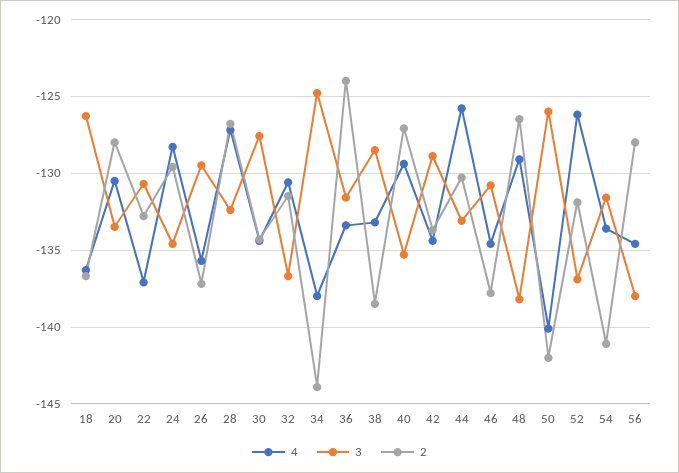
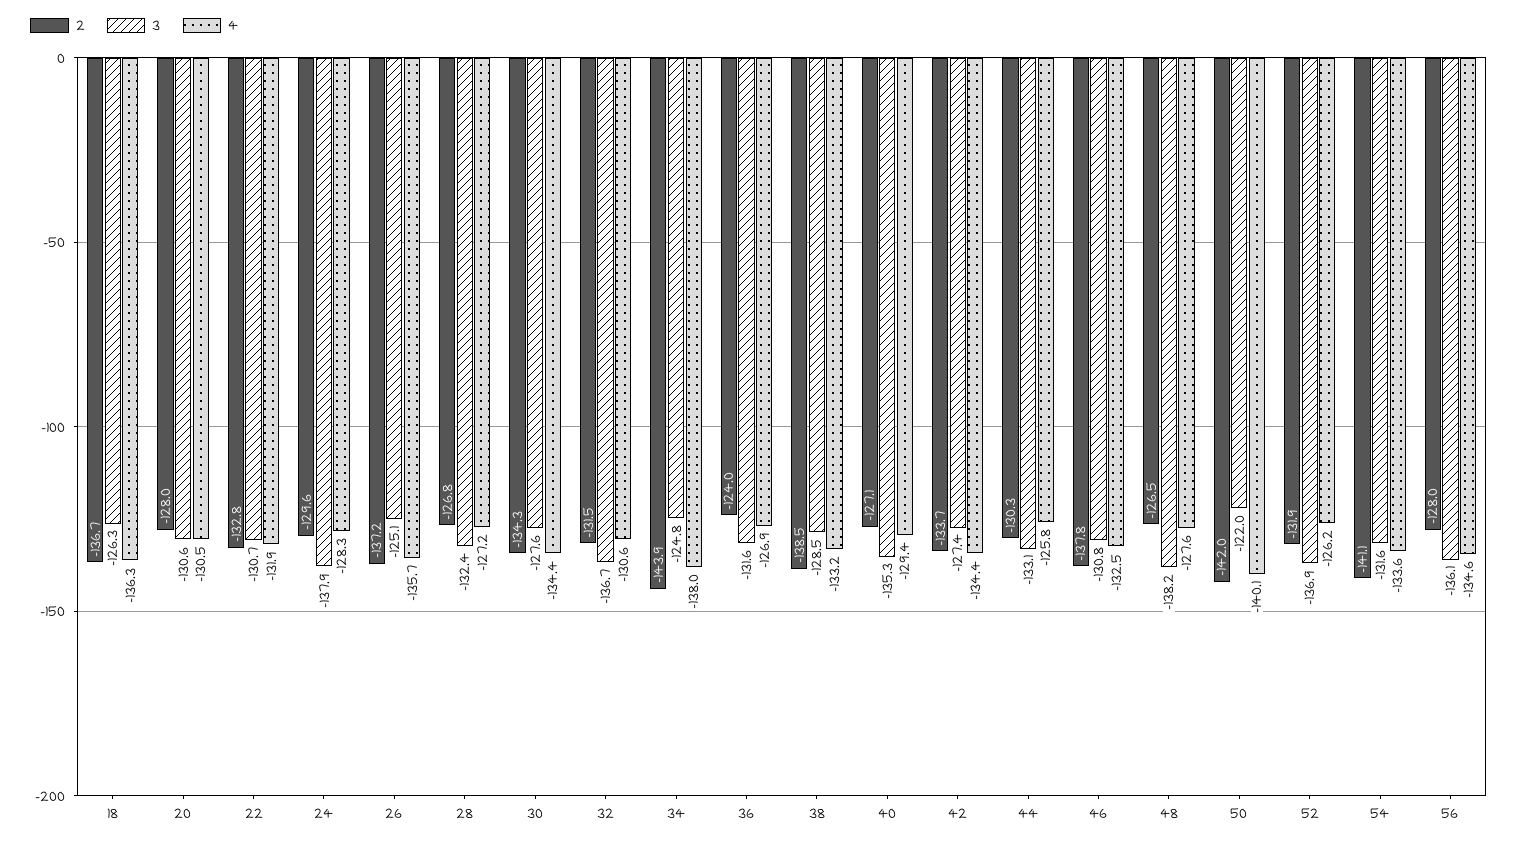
3, 20: -133.5 -> -130.6
4, 22: -137 -> -131.9
3, 24: -134.5 -> -137.9
3, 26: -129.5 -> -125.1
4, 36: -133.5 -> -126.9
3, 42: -129 -> -127.4
4, 46: -134.5 -> -132.5
4, 48: -129 -> -127.6
3, 50: -126 -> -122
3, 56: -138 -> -136.1

